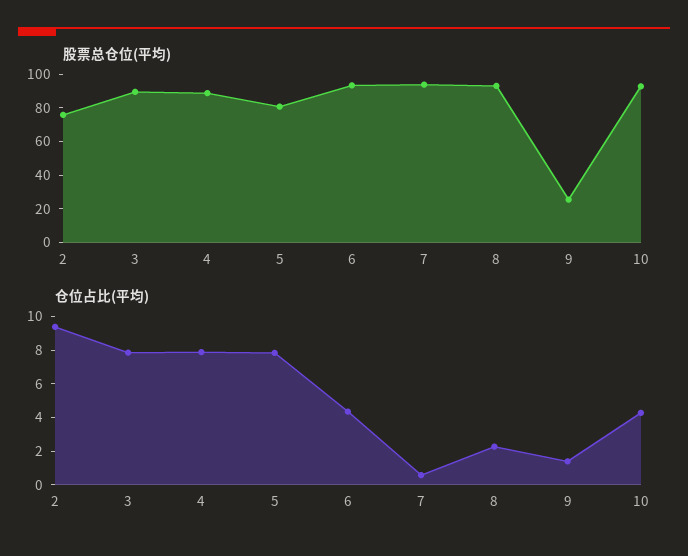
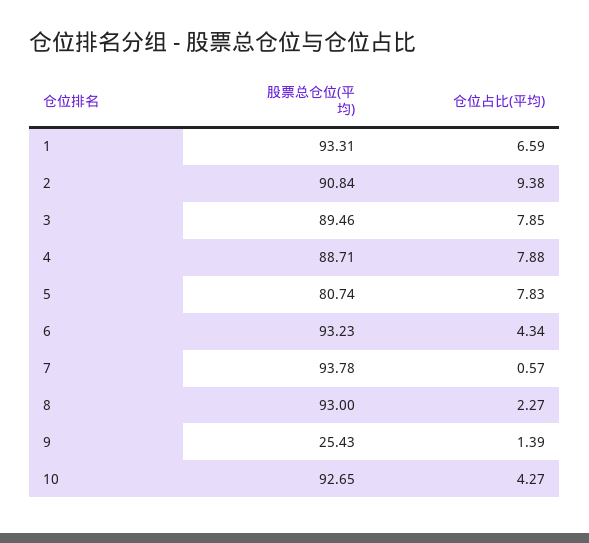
股票总仓位(平均), 2: 75 -> 90.84
股票总仓位(平均), 1: none -> 93.31
仓位占比(平均), 1: none -> 6.59

